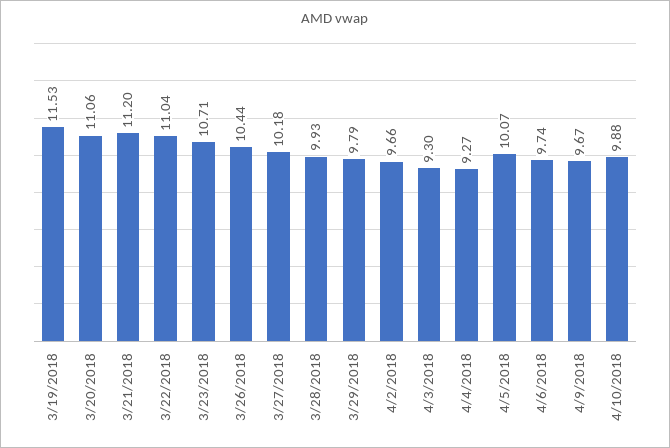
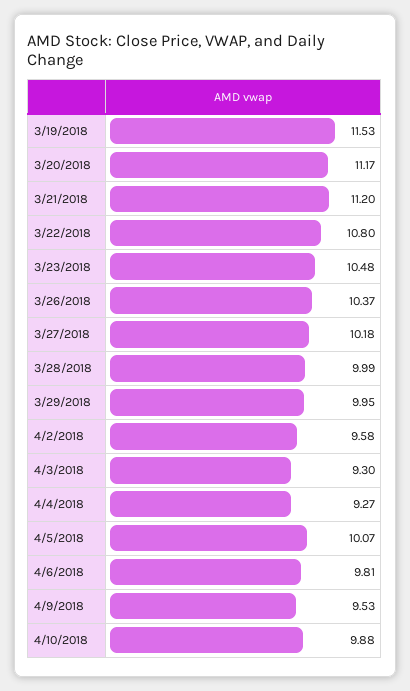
3/20/2018: 11.06 -> 11.17
3/22/2018: 11.04 -> 10.8
3/23/2018: 10.71 -> 10.48
3/26/2018: 10.44 -> 10.37
3/28/2018: 9.93 -> 9.99
3/29/2018: 9.79 -> 9.95
4/2/2018: 9.66 -> 9.58
4/6/2018: 9.74 -> 9.81
4/9/2018: 9.67 -> 9.53

